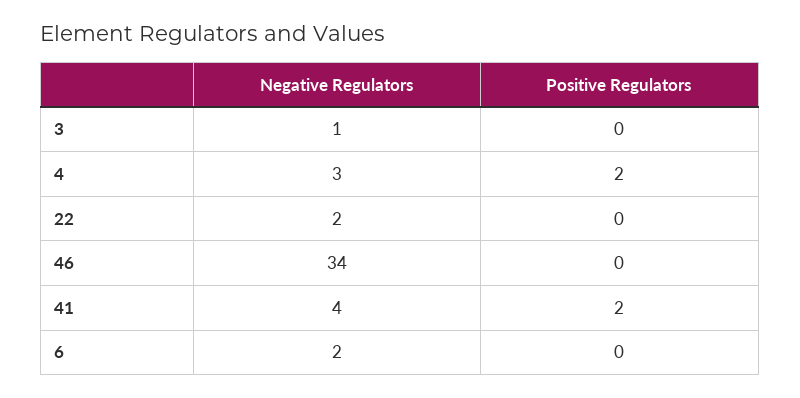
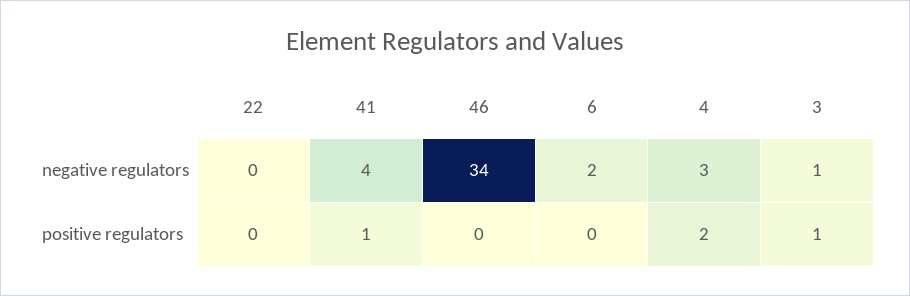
Positive Regulators, 3: 0 -> 1
Negative Regulators, 22: 2 -> 0
Positive Regulators, 41: 2 -> 1

